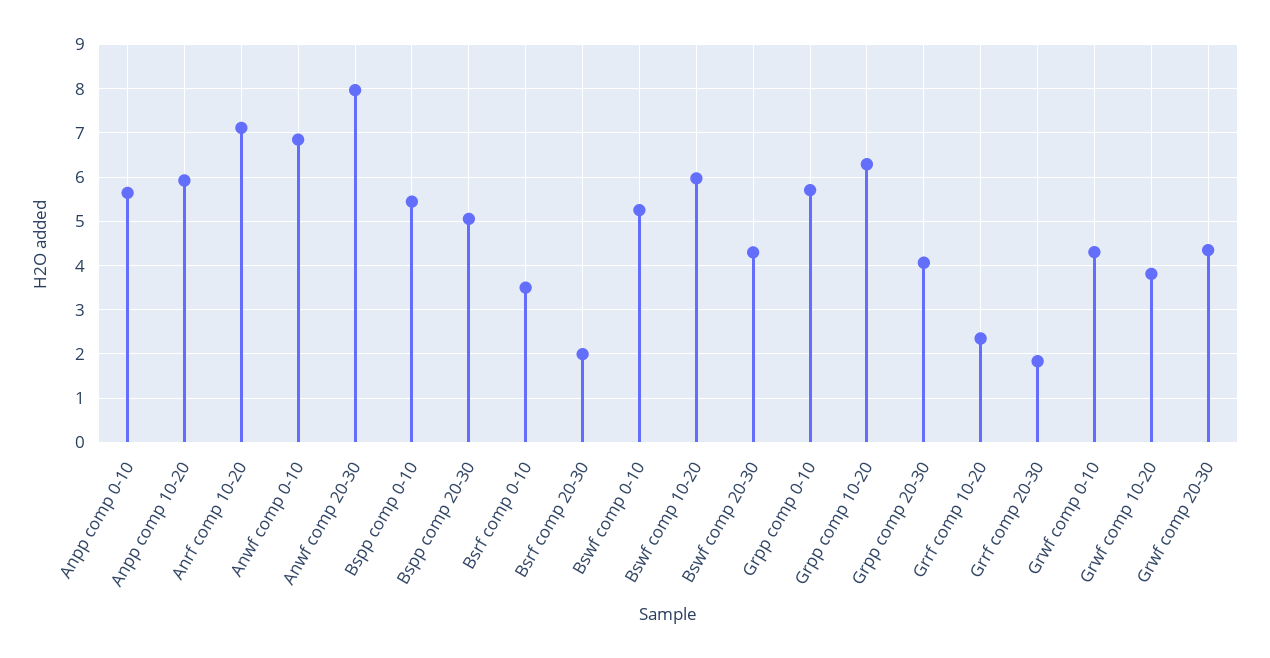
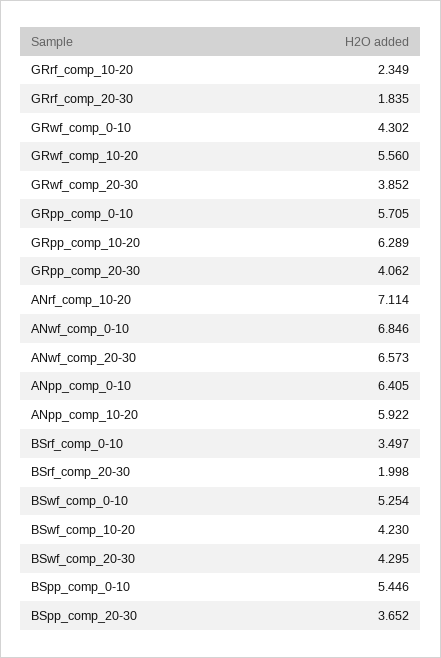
Anpp comp 0-10: 5.6 -> 6.405
Anwf comp 20-30: 8 -> 6.573
Bspp comp 20-30: 5 -> 3.652
Bswf comp 10-20: 6 -> 4.23
Grwf comp 10-20: 3.8 -> 5.56
Grwf comp 20-30: 4.4 -> 3.852

